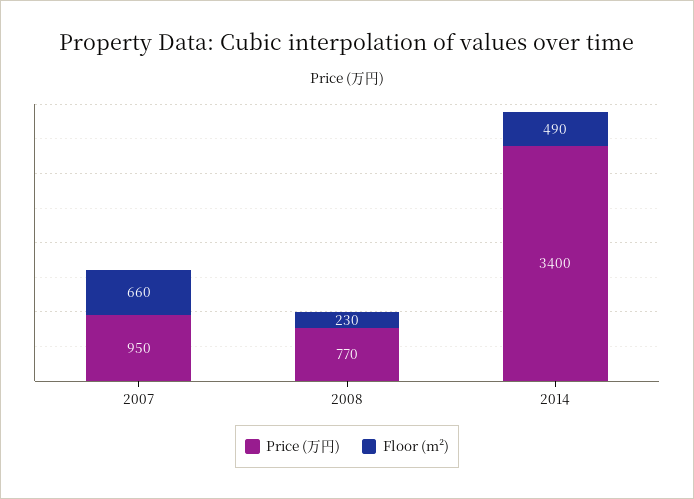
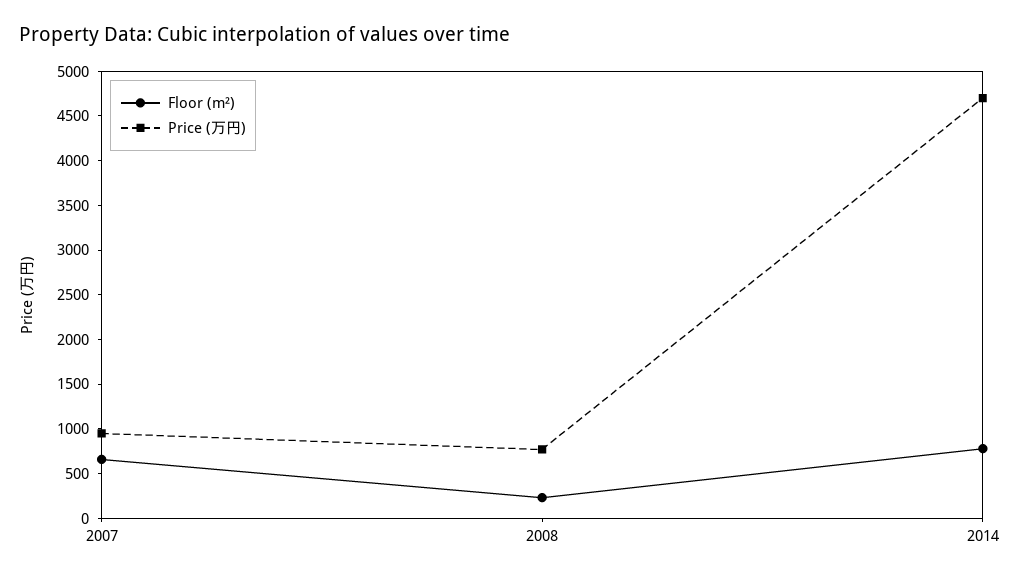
Price (万円), 2014: 3400 -> 4700
Floor (m²), 2014: 490 -> 800

